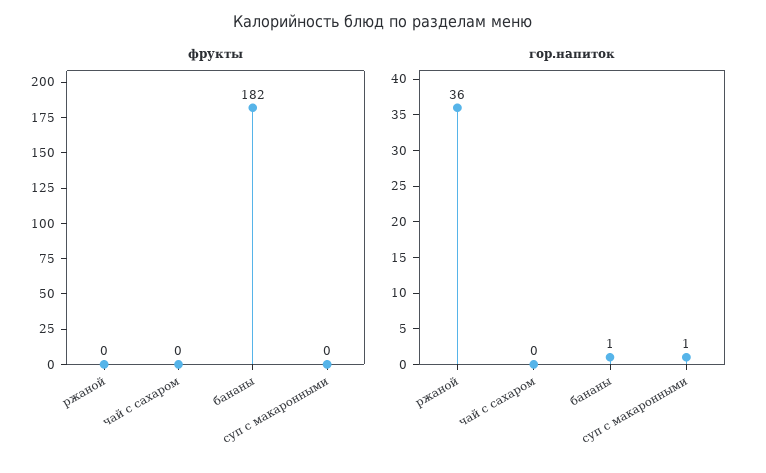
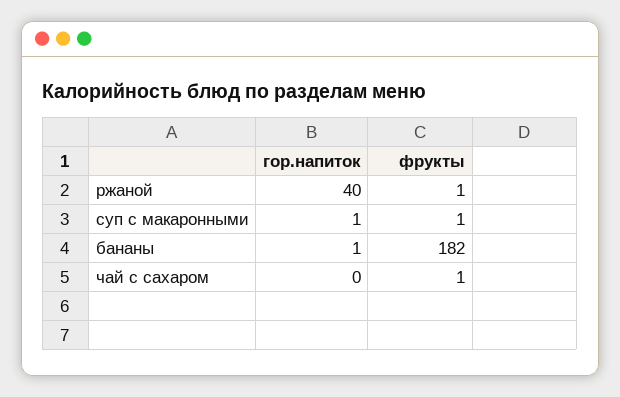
фрукты, ржаной: 0 -> 1
фрукты, чай с сахаром: 0 -> 1
фрукты, суп с макаронными: 0 -> 1
гор.напиток, ржаной: 36 -> 40

